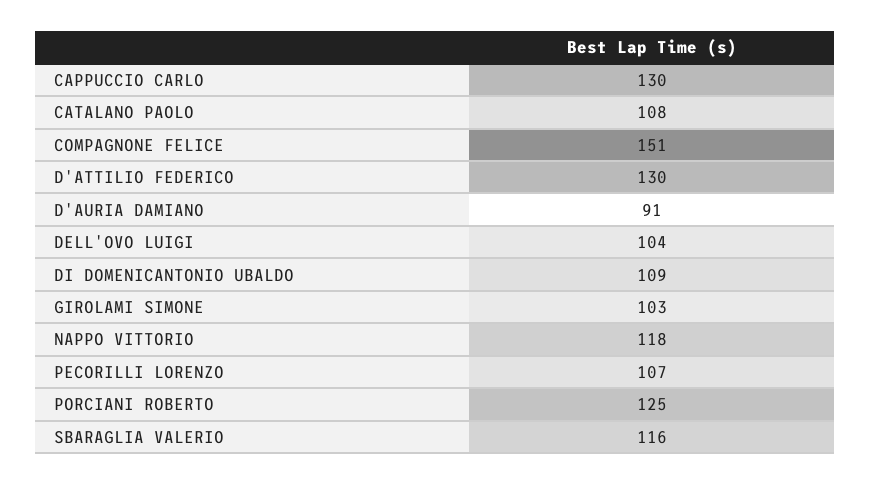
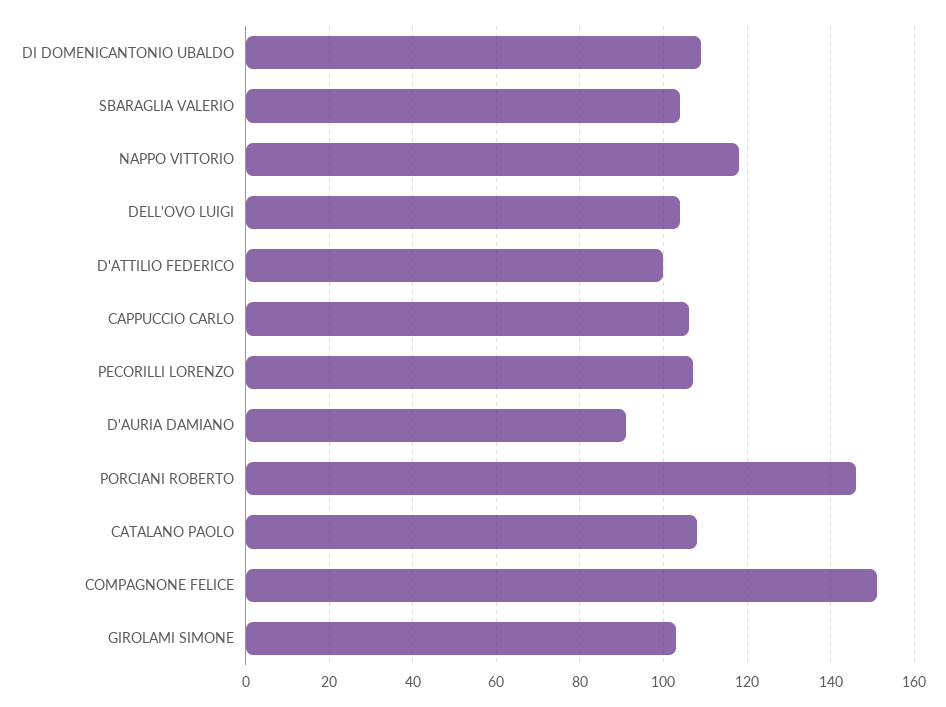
CAPPUCCIO CARLO: 130 -> 105
D'ATTILIO FEDERICO: 130 -> 100
PORCIANI ROBERTO: 125 -> 145
SBARAGLIA VALERIO: 116 -> 105

